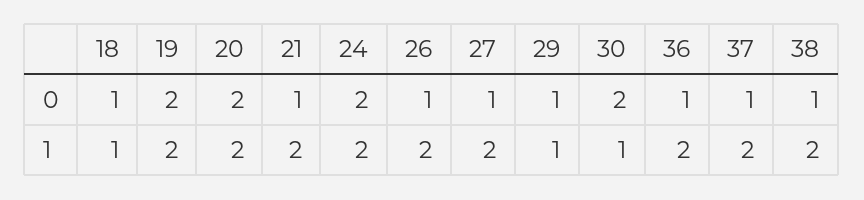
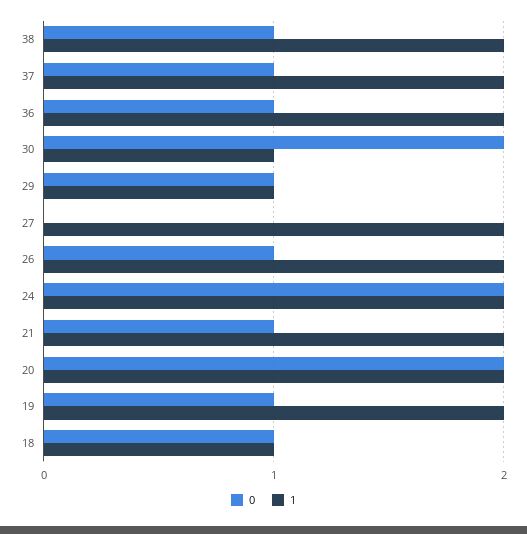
0, 19: 2 -> 1
0, 27: 1 -> 0

